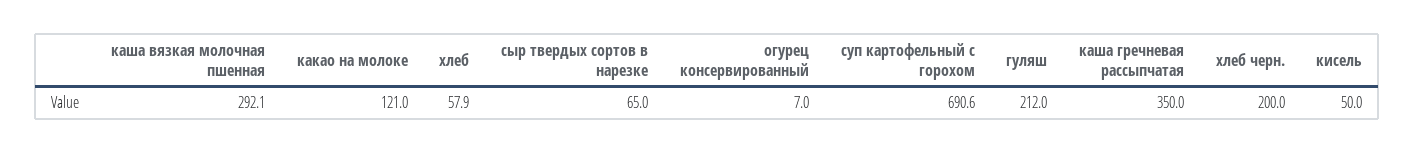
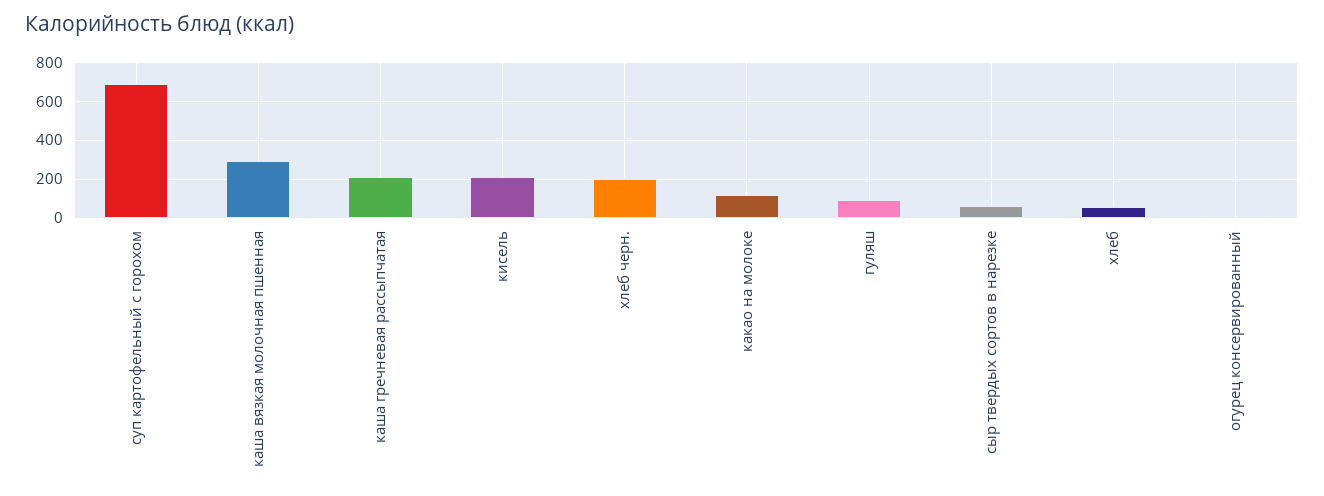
гуляш: 212 -> 100
каша гречневая рассыпчатая: 350 -> 200
кисель: 50 -> 200

